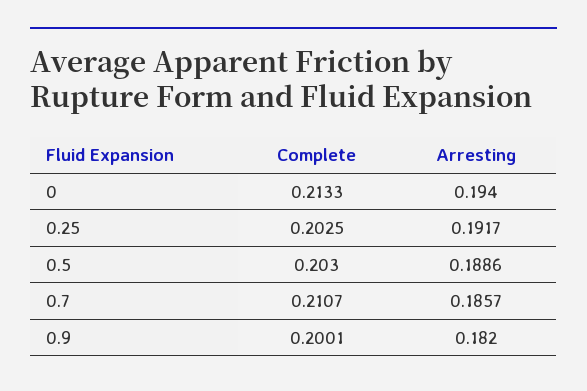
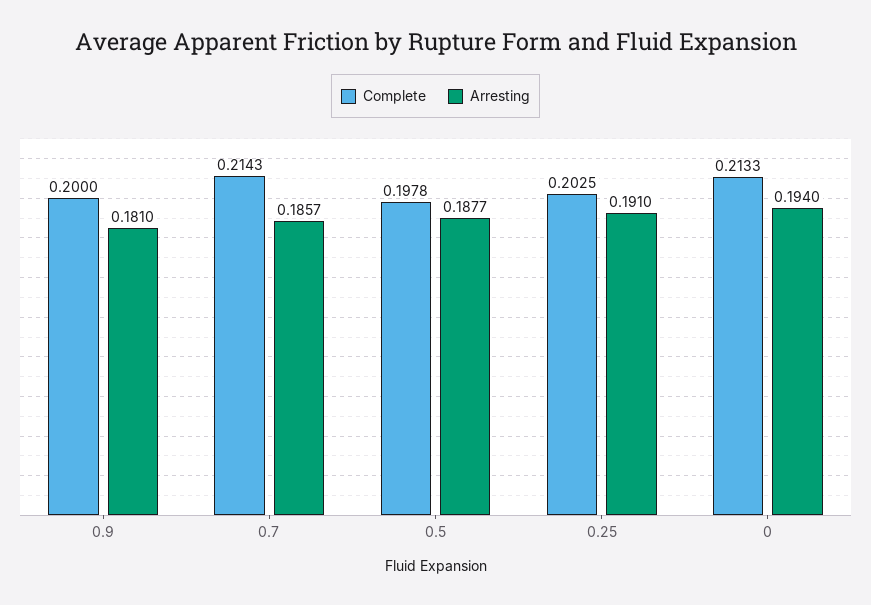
Arresting, 0.25: 0.1917 -> 0.191
Complete, 0.5: 0.203 -> 0.1978
Arresting, 0.5: 0.1886 -> 0.1877
Complete, 0.7: 0.2107 -> 0.2143
Complete, 0.9: 0.2001 -> 0.2
Arresting, 0.9: 0.182 -> 0.181

